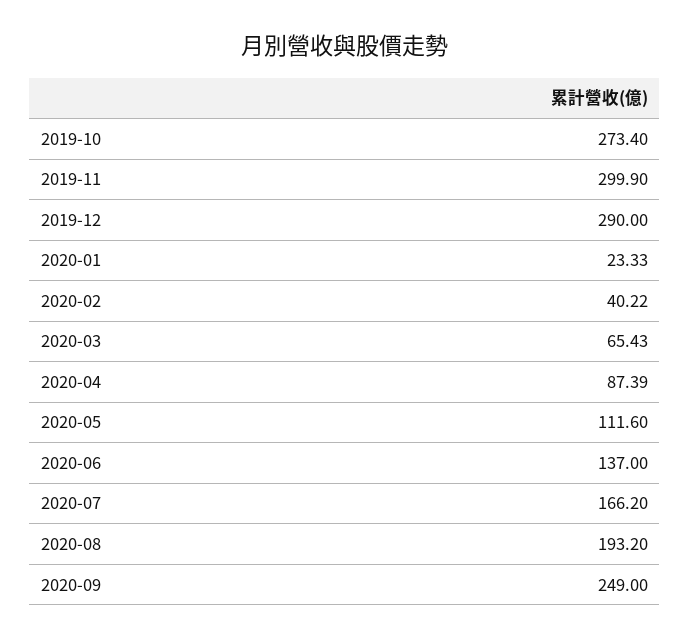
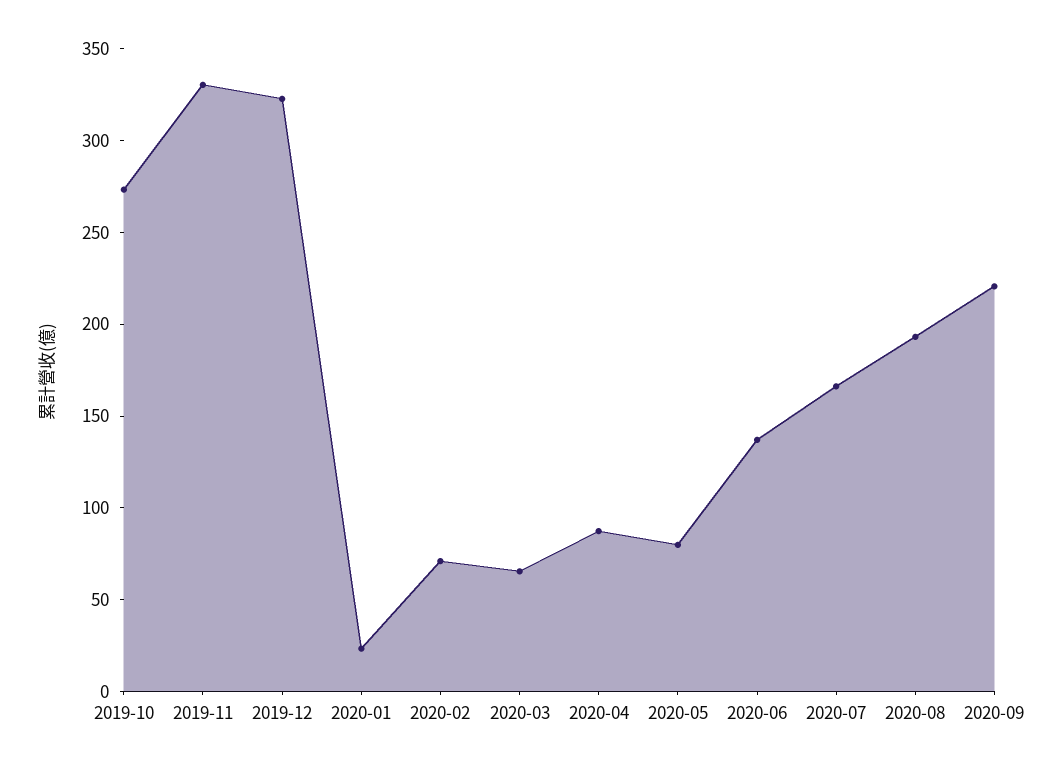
2019-11: 299.9 -> 330
2019-12: 290 -> 320
2020-02: 40.22 -> 70
2020-05: 111.6 -> 80
2020-09: 249 -> 220

